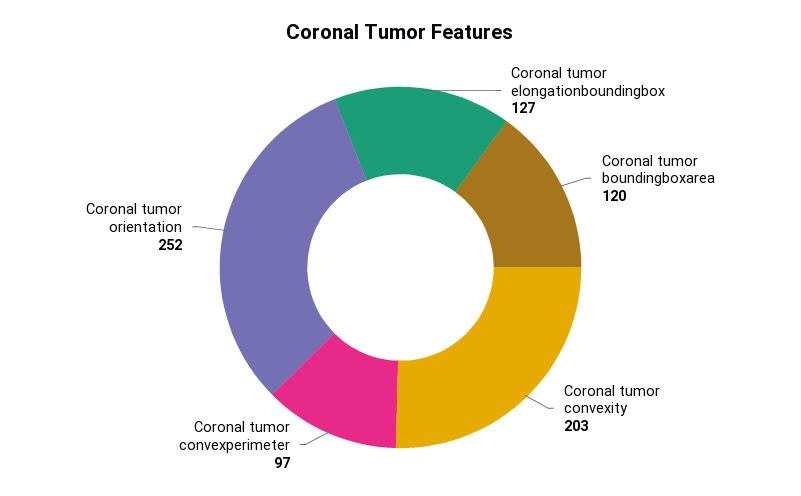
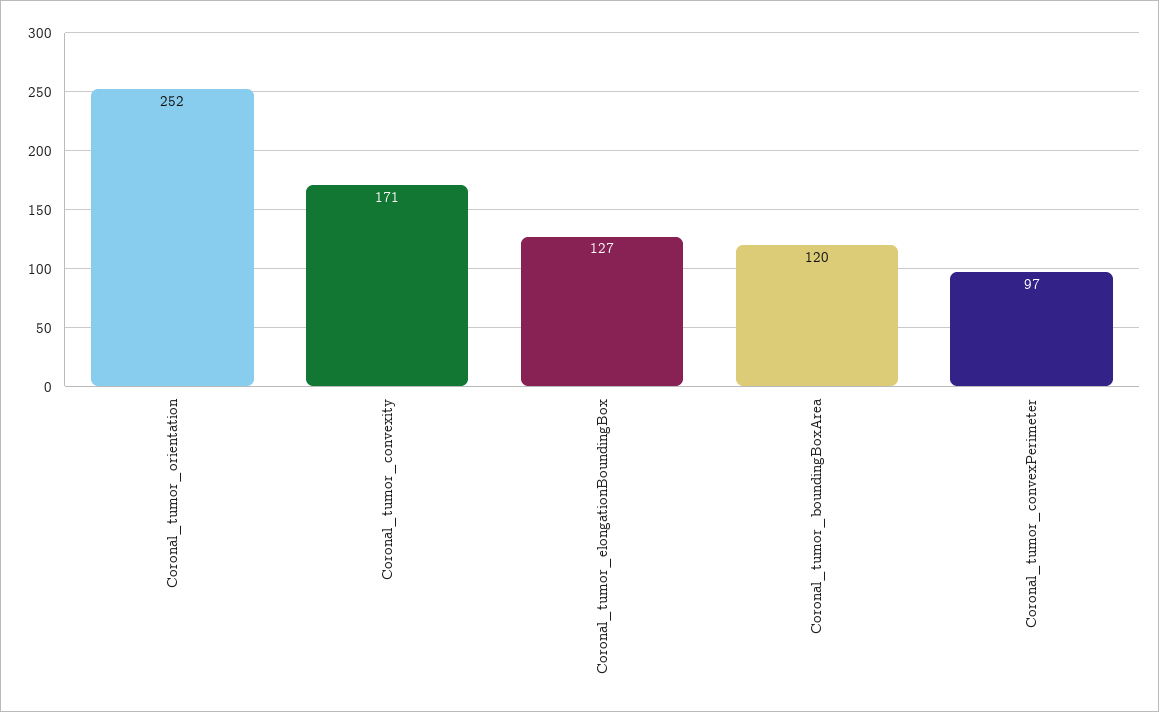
Coronal tumor convexity: 203 -> 171

